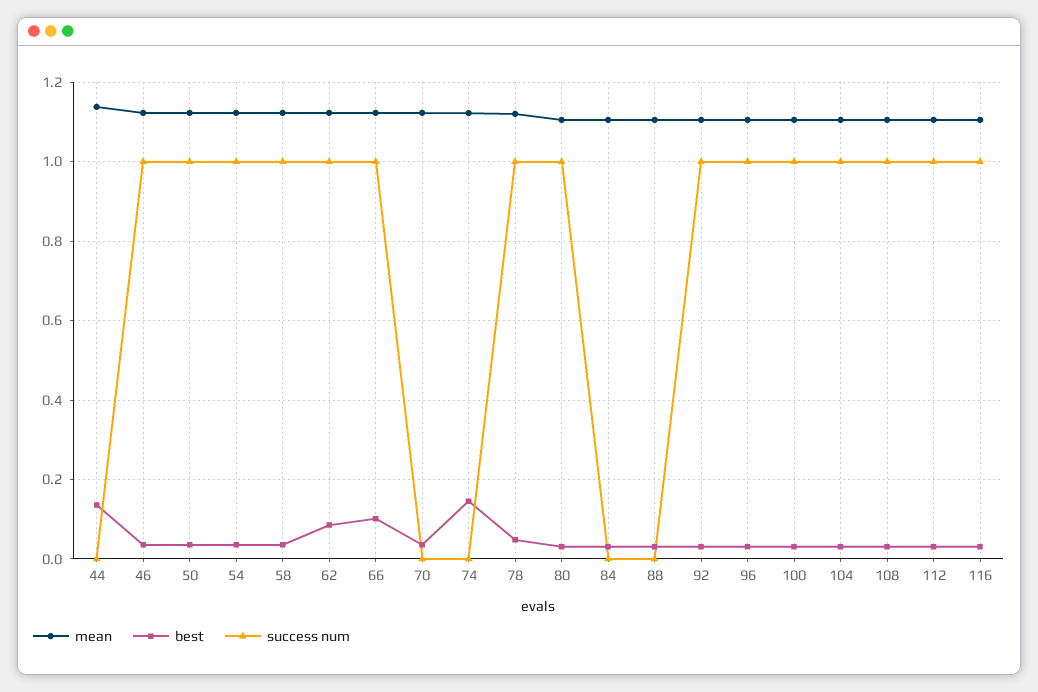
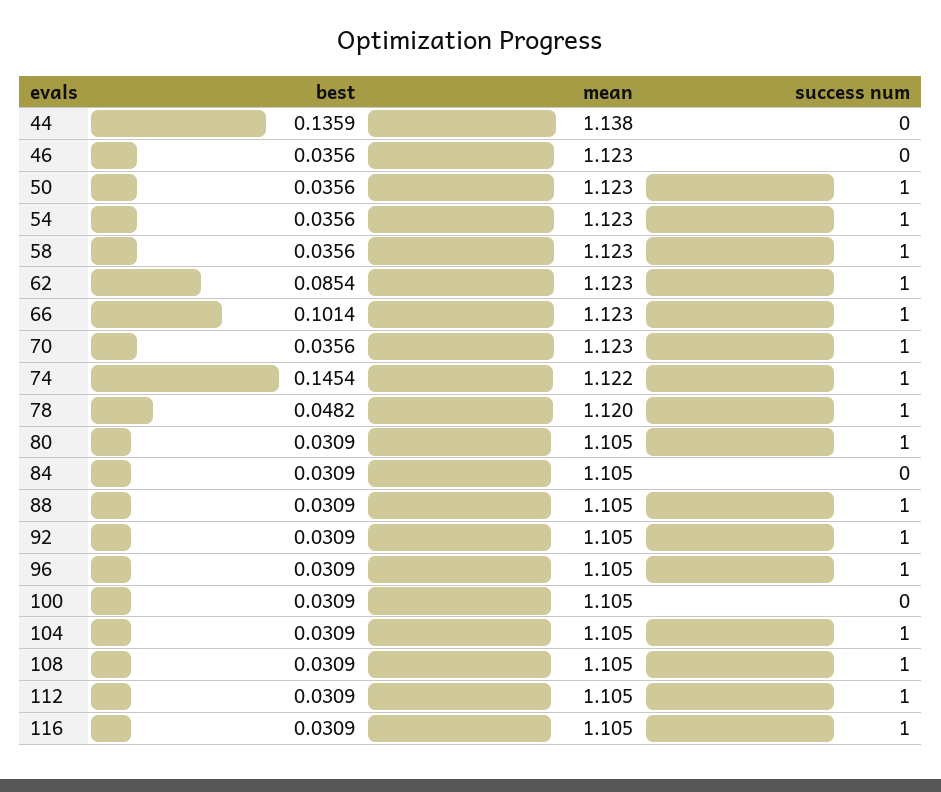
success num, 46: 1 -> 0
success num, 70: 0 -> 1
success num, 74: 0 -> 1
success num, 88: 0 -> 1
success num, 100: 1 -> 0

